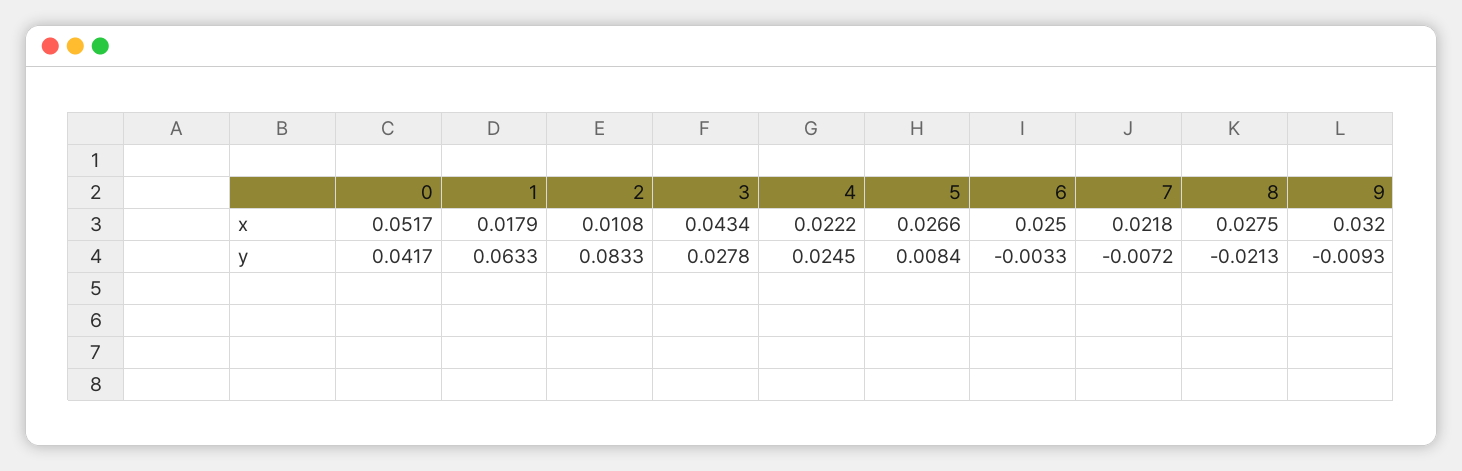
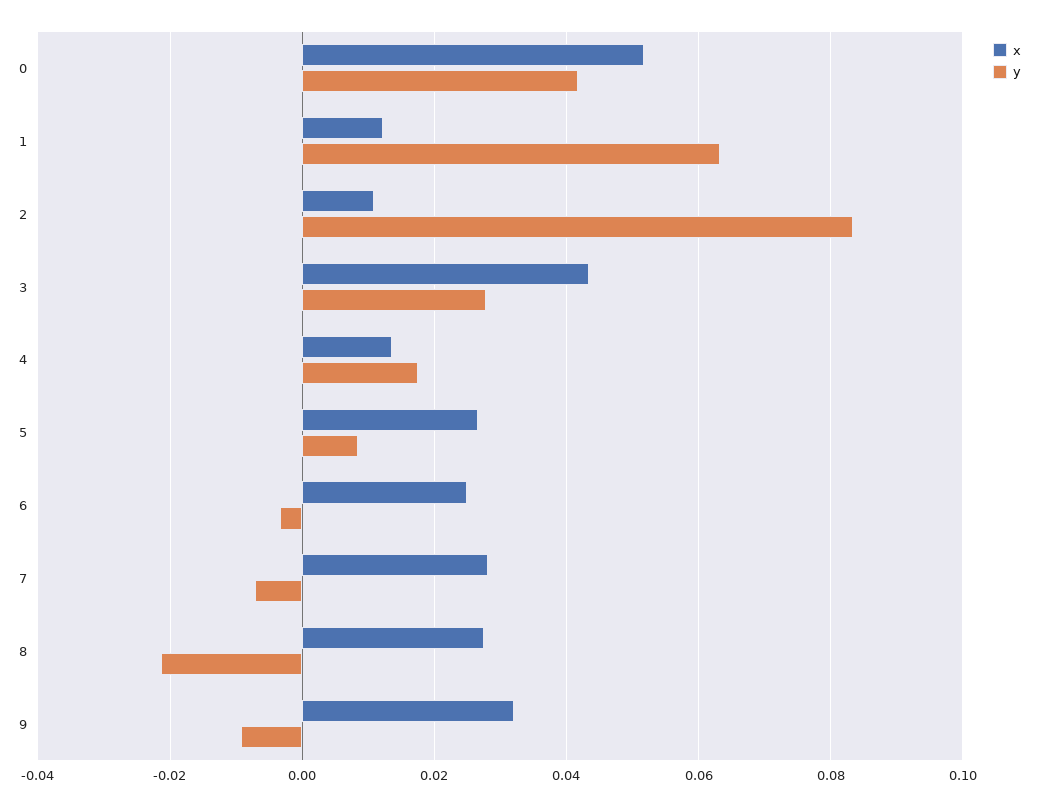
x, 1: 0.0179 -> 0.012
x, 4: 0.0222 -> 0.014
x, 7: 0.0218 -> 0.028
y, 4: 0.0245 -> 0.018

